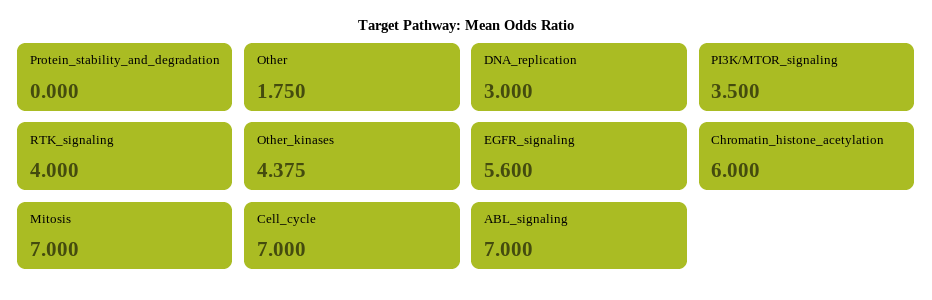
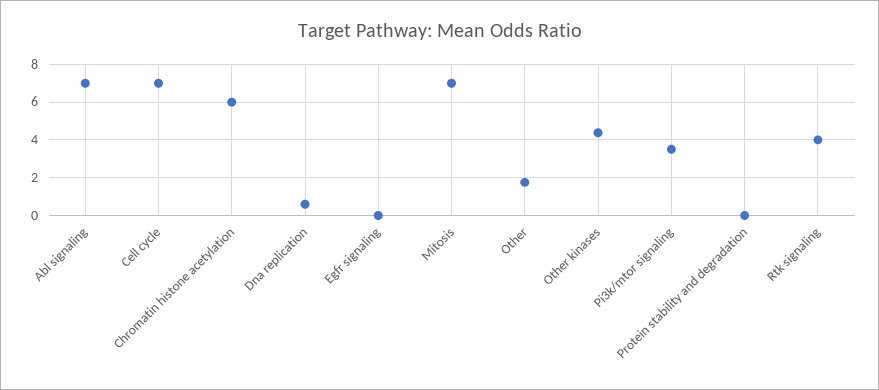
DNA_replication: 3 -> 0.5
EGFR_signaling: 5.6 -> 0

